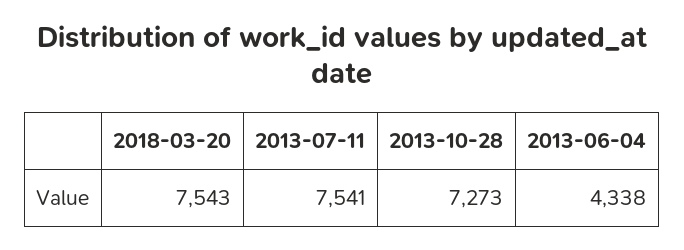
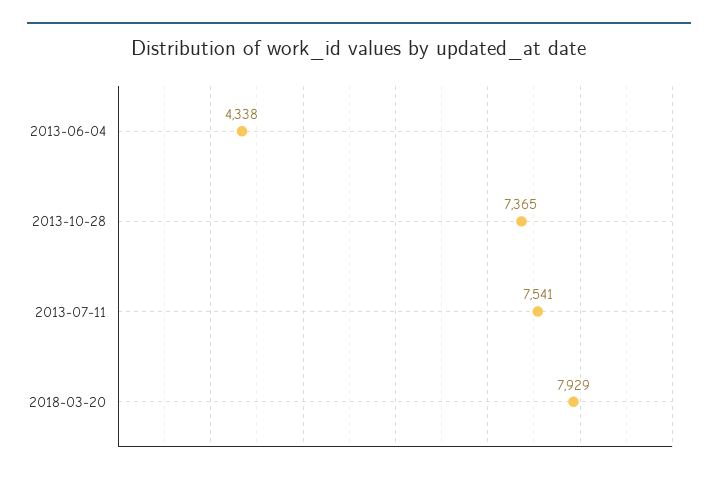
2018-03-20: 7543 -> 7929
2013-10-28: 7273 -> 7365

